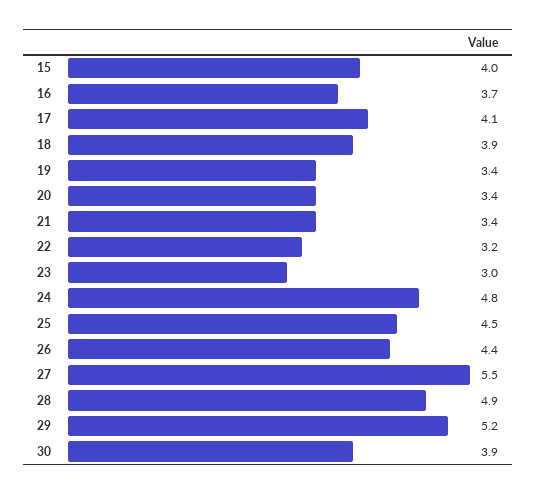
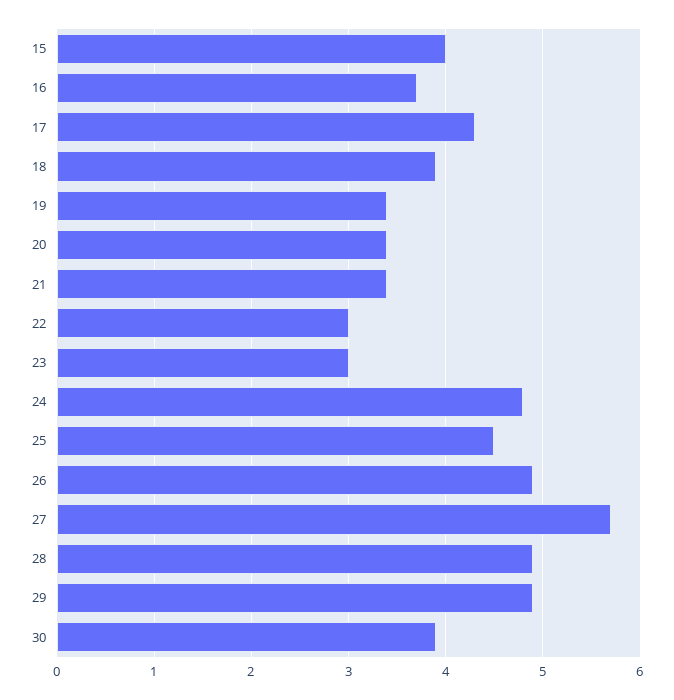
17: 4.1 -> 4.3
22: 3.2 -> 3
26: 4.4 -> 4.9
27: 5.5 -> 5.7
29: 5.2 -> 4.9

